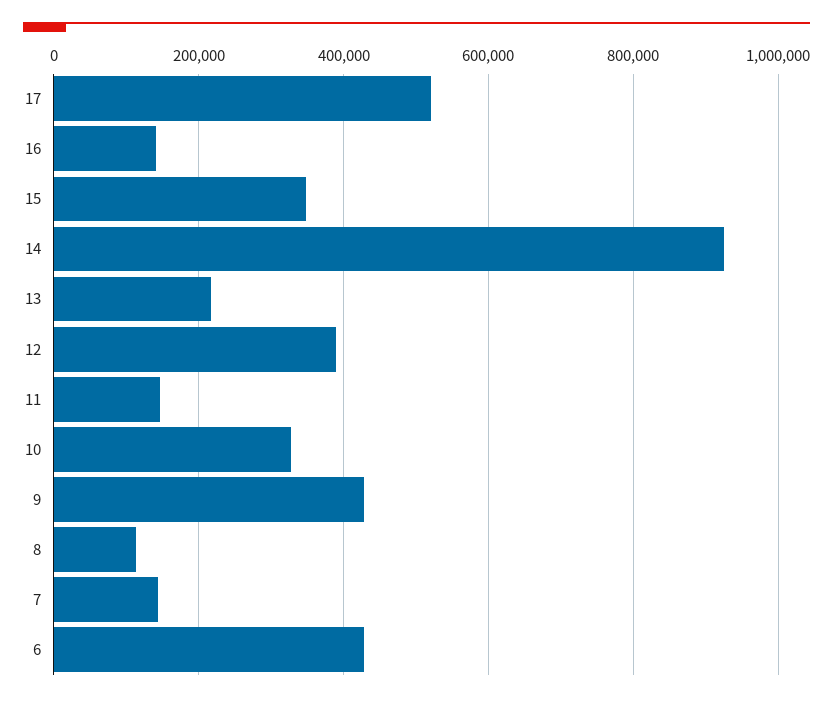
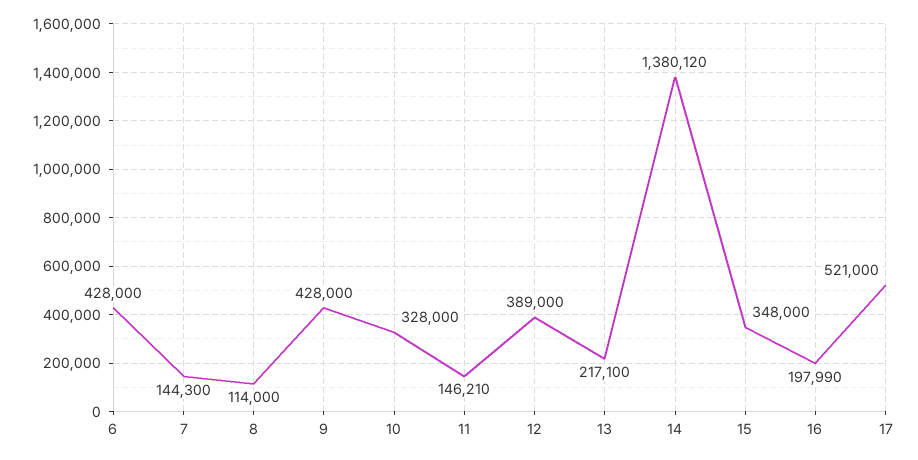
16: 140000 -> 197990
14: 920000 -> 1380120

